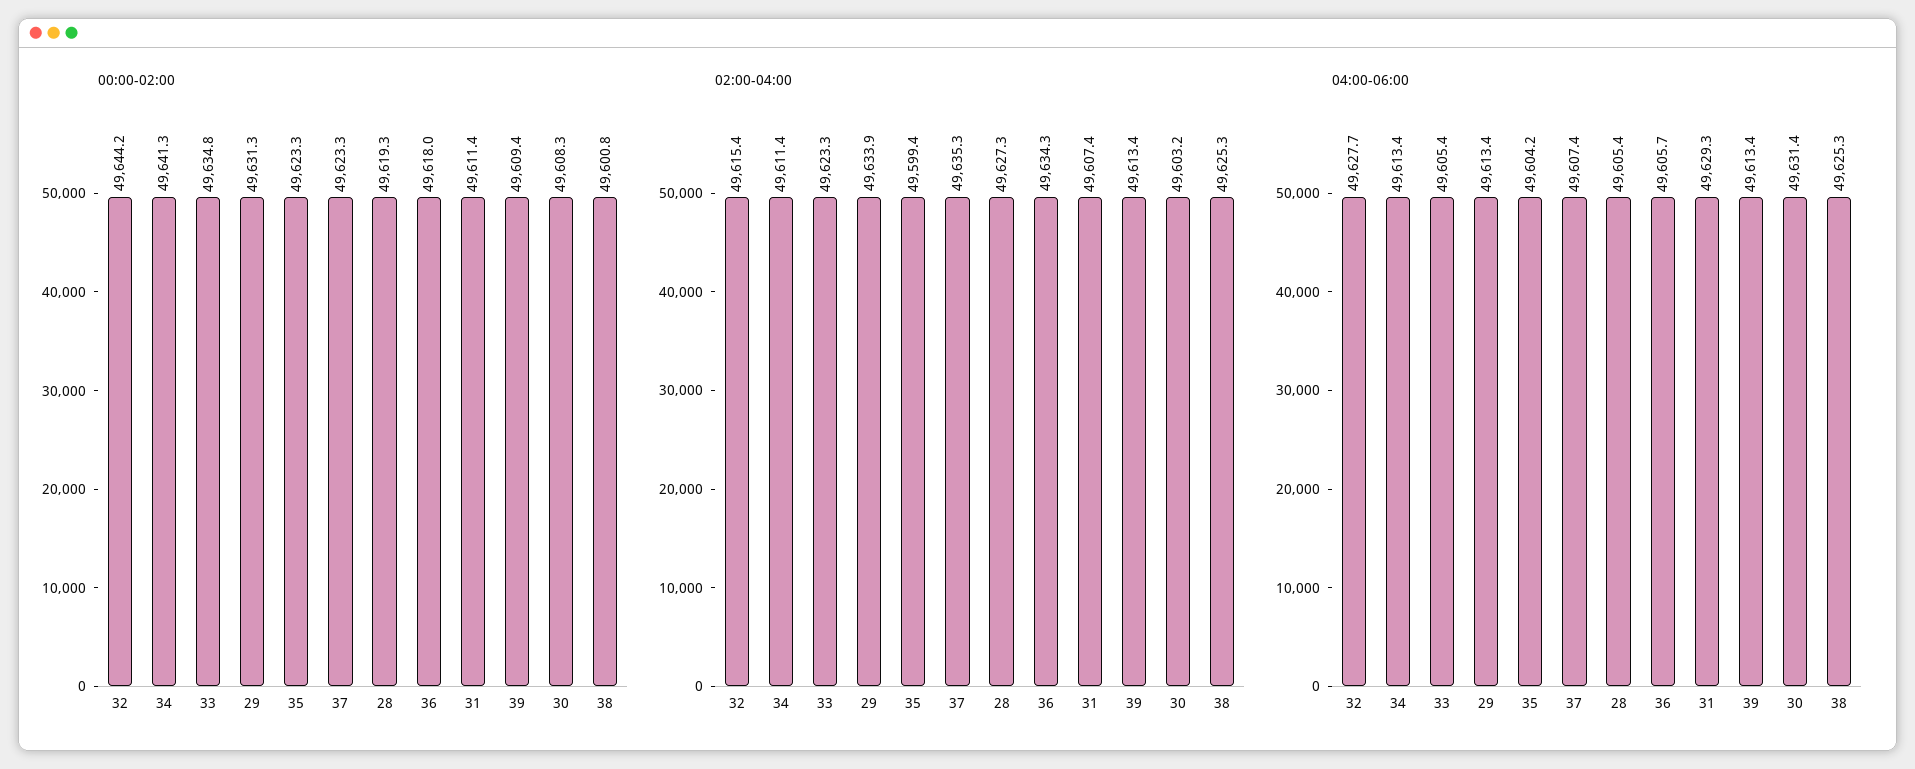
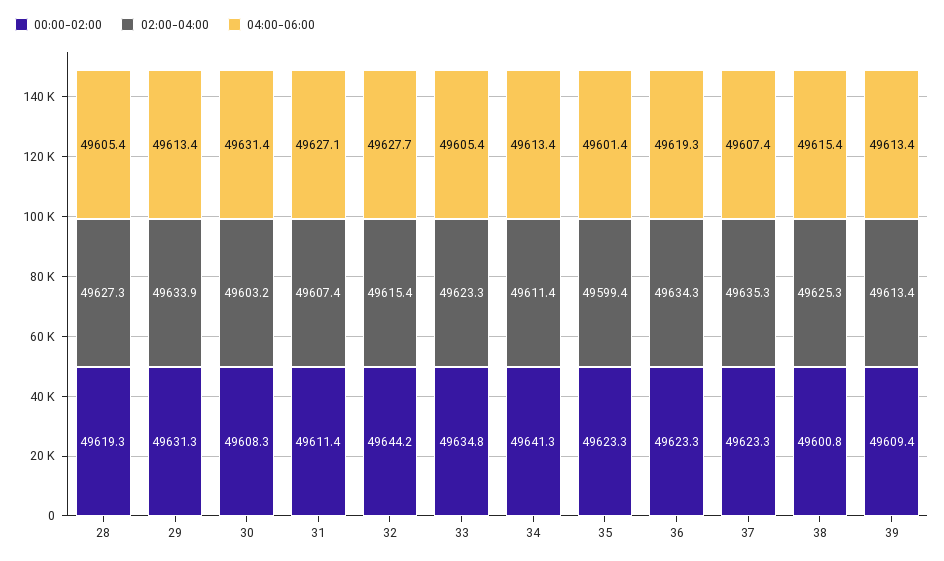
00:00-02:00, 36: 49618 -> 49623.3
04:00-06:00, 35: 49604.2 -> 49601.4
04:00-06:00, 36: 49605.7 -> 49619.3
04:00-06:00, 31: 49629.3 -> 49627.1
04:00-06:00, 38: 49625.3 -> 49615.4

